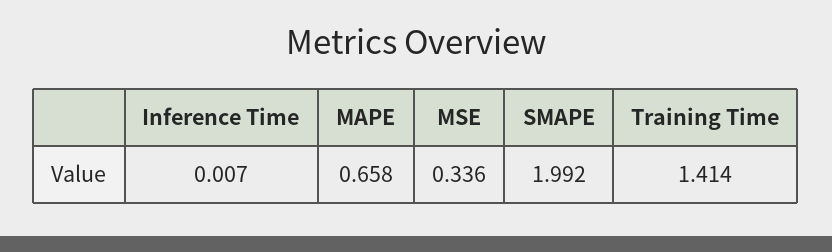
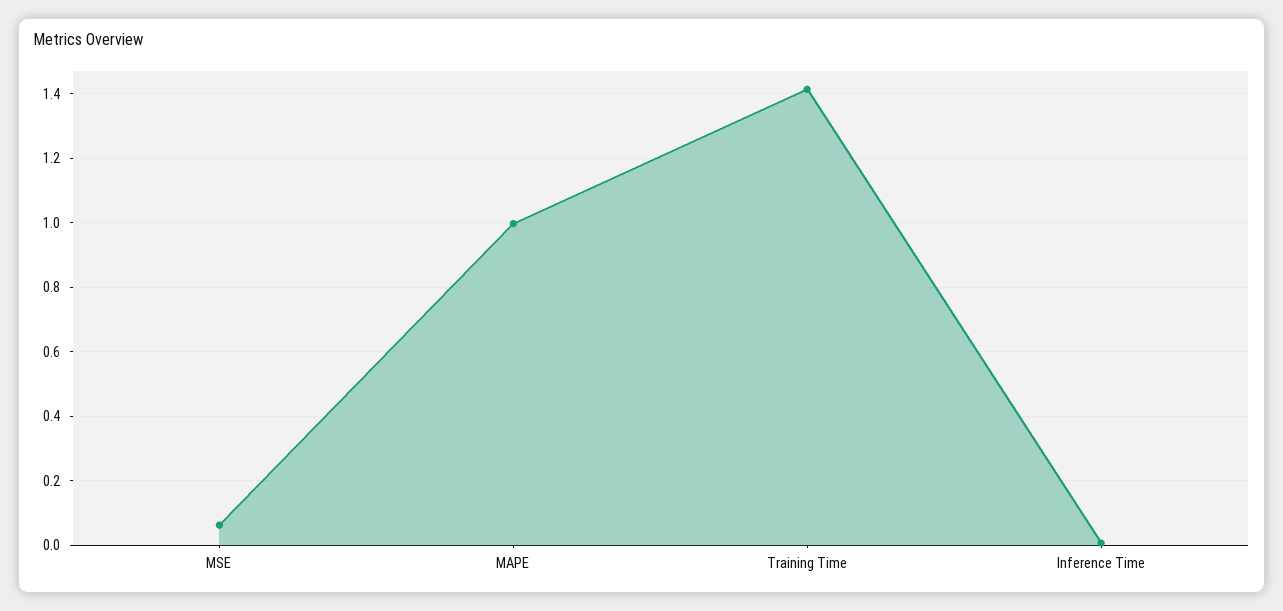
MAPE: 0.658 -> 1
MSE: 0.336 -> 0.06
SMAPE: 1.992 -> none

